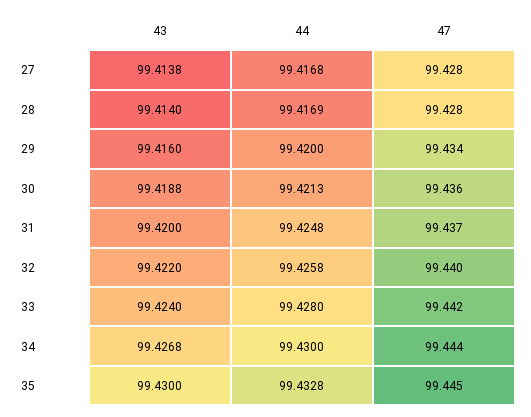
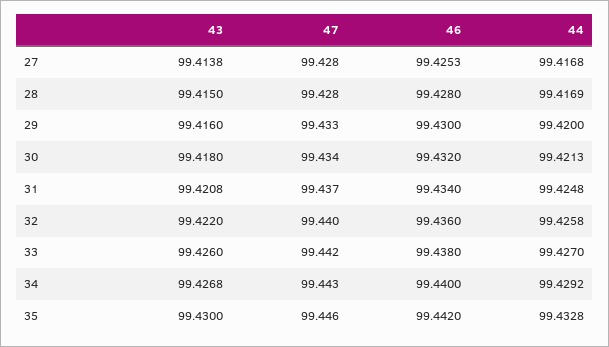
43, 28: 99.414 -> 99.415
47, 29: 99.434 -> 99.433
43, 30: 99.4188 -> 99.418
47, 30: 99.436 -> 99.434
43, 31: 99.42 -> 99.4208
43, 33: 99.424 -> 99.426
44, 33: 99.428 -> 99.427
44, 34: 99.43 -> 99.4292
47, 34: 99.444 -> 99.443
47, 35: 99.445 -> 99.446
46, 27: none -> 99.4253
46, 28: none -> 99.428
46, 29: none -> 99.43
46, 30: none -> 99.432
46, 31: none -> 99.434
46, 32: none -> 99.436
46, 33: none -> 99.438
46, 34: none -> 99.44
46, 35: none -> 99.442

